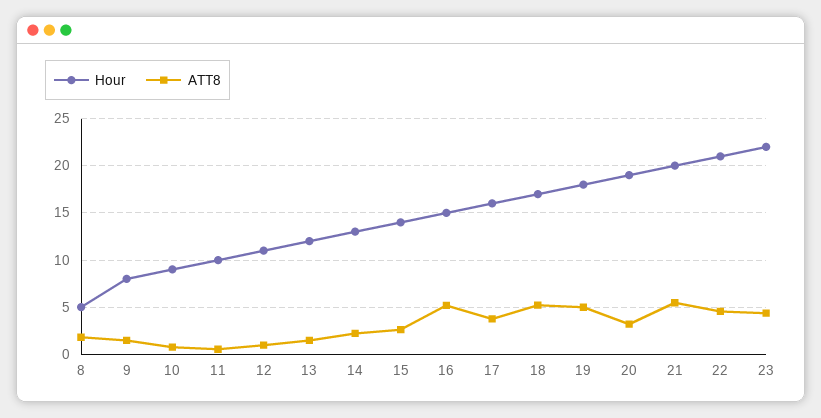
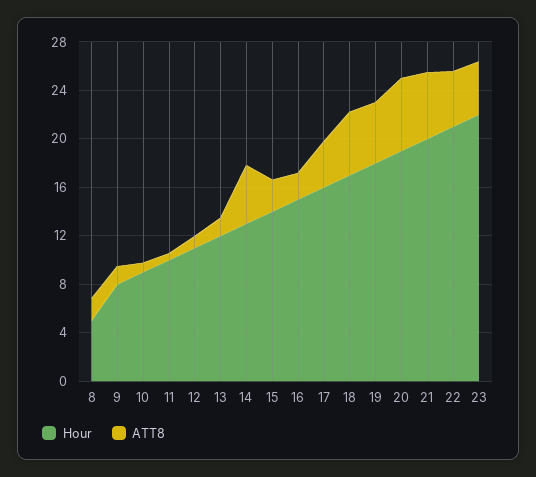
ATT8, 14: 2 -> 5
ATT8, 16: 5 -> 2
ATT8, 20: 3 -> 6

